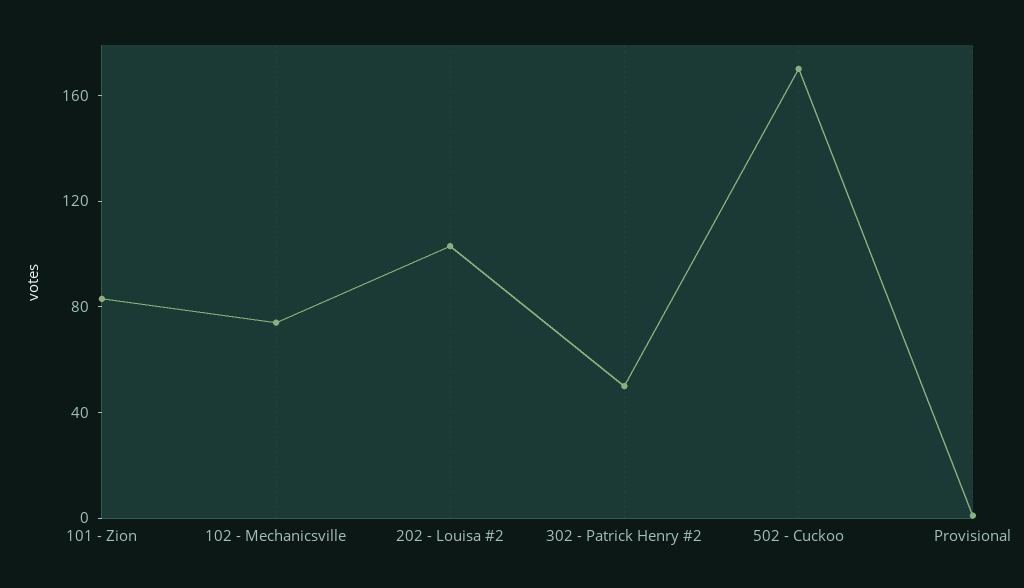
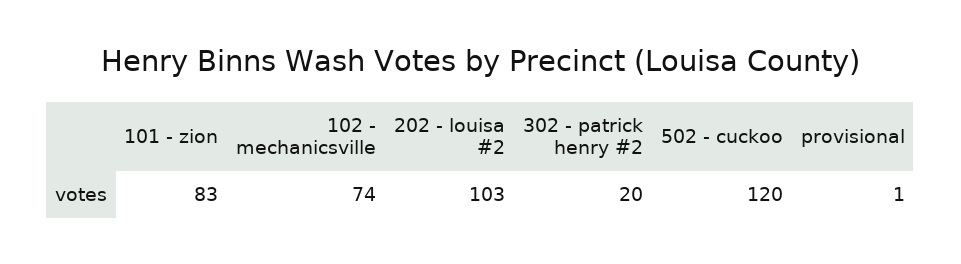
302 - Patrick Henry #2: 50 -> 20
502 - Cuckoo: 170 -> 120

